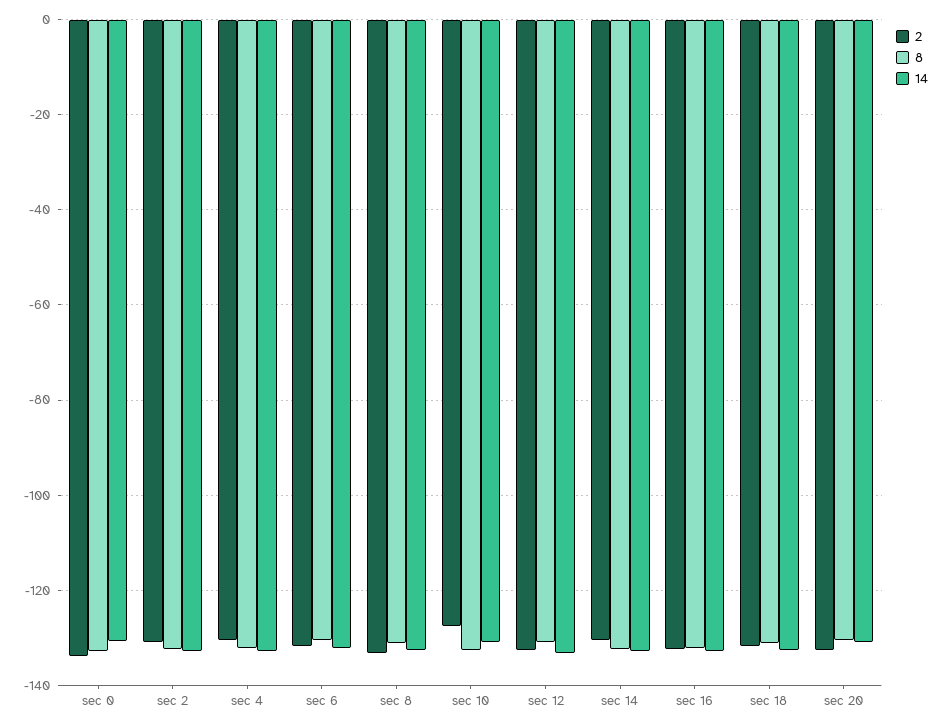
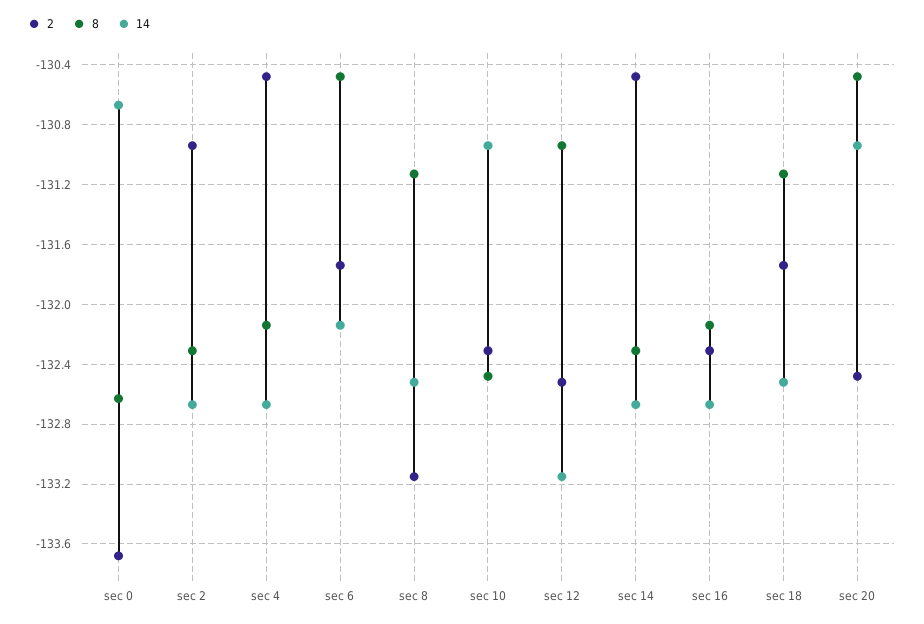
2, sec 10: -128 -> -132.3

